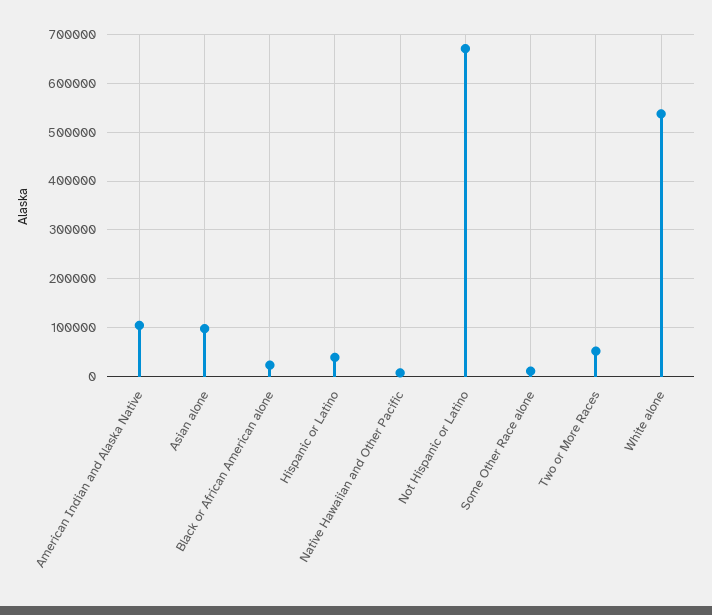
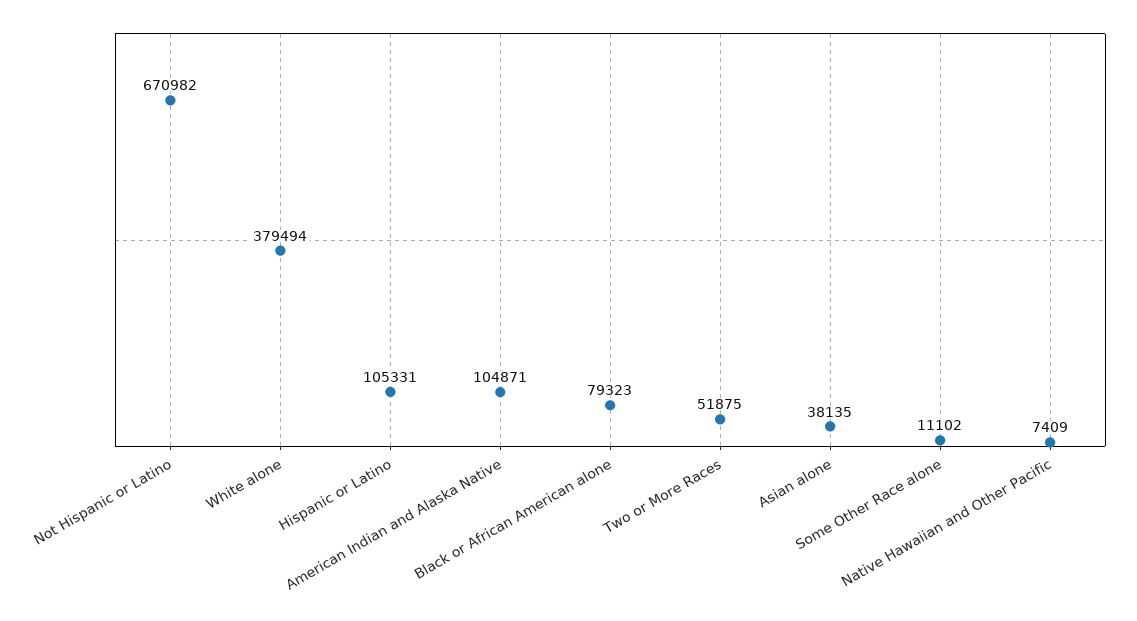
Asian alone: 100000 -> 38135
Black or African American alone: 20000 -> 79323
Hispanic or Latino: 40000 -> 105331
White alone: 540000 -> 379494

